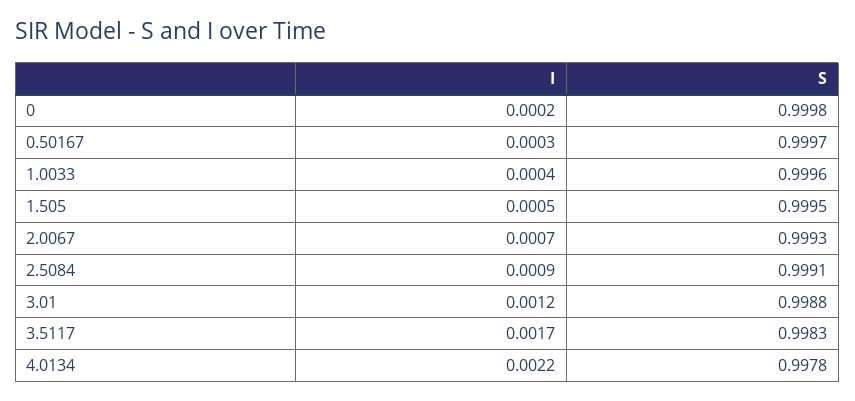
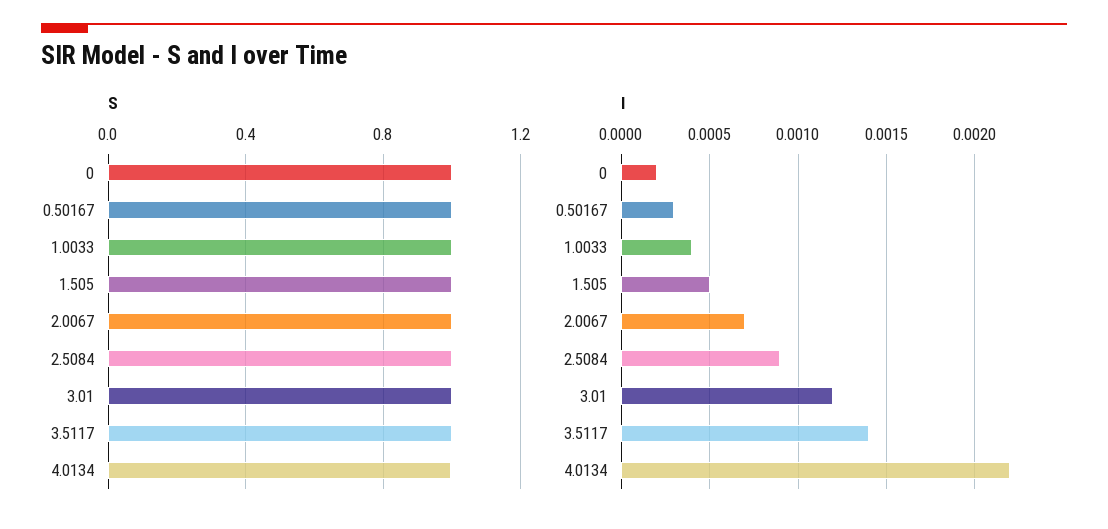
I, 3.5117: 0.0017 -> 0.0014

